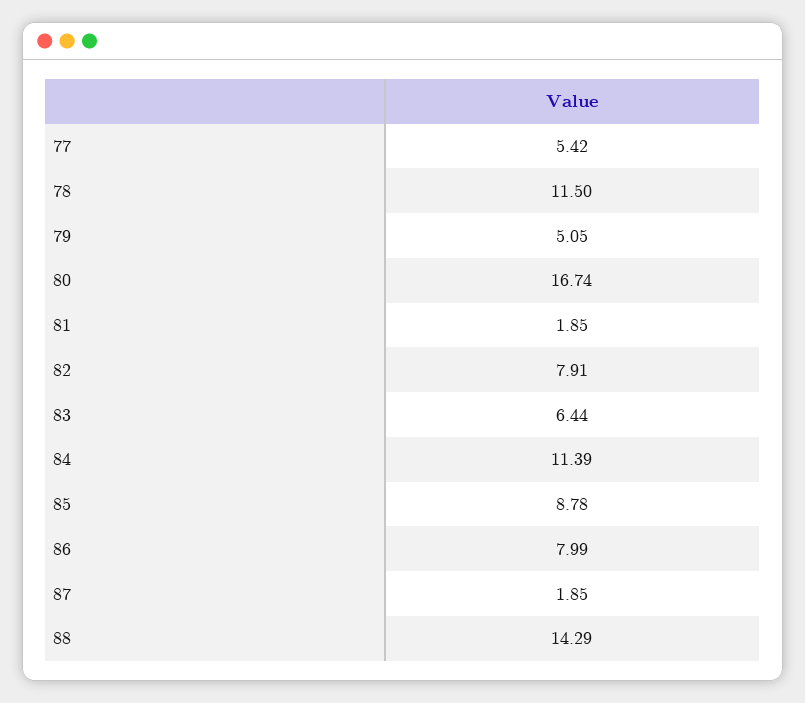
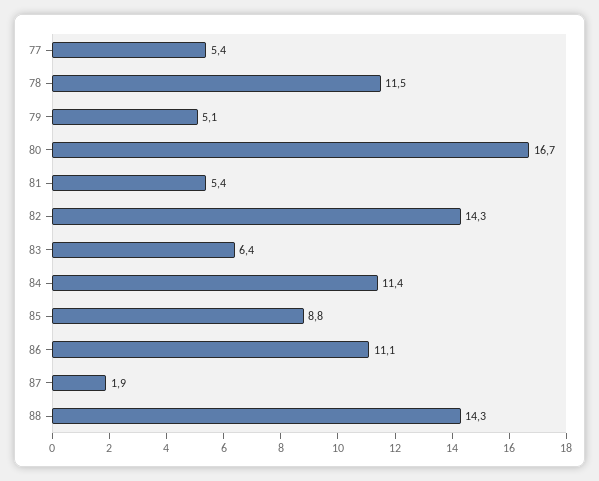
81: 1.85 -> 5.4
82: 7.91 -> 14.3
86: 7.99 -> 11.1

